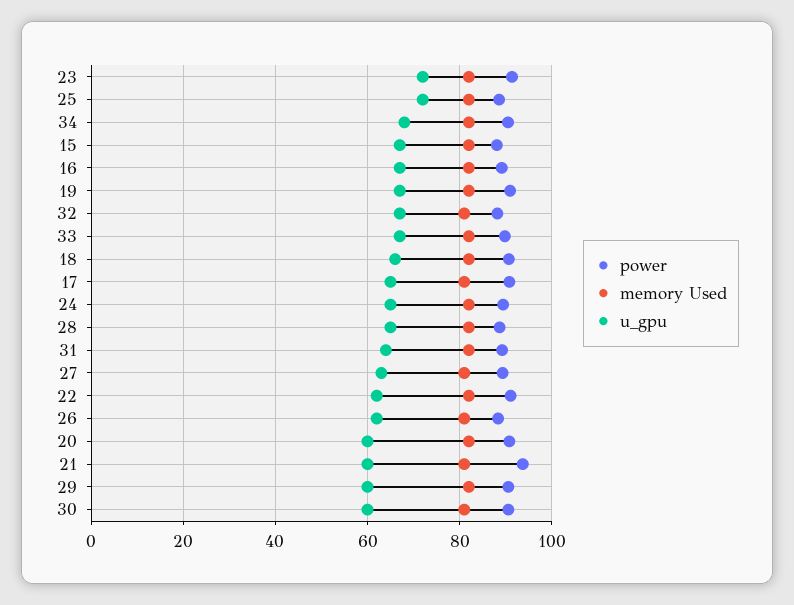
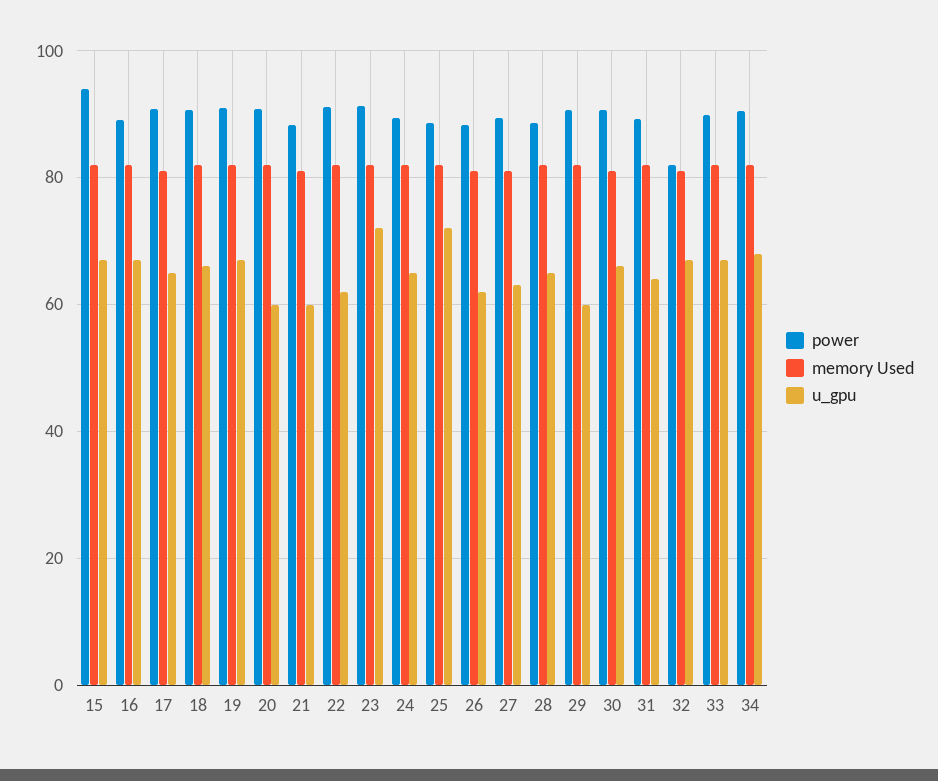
power, 15: 88 -> 94
power, 32: 88 -> 82
power, 21: 94 -> 88
u_gpu, 30: 60 -> 66

